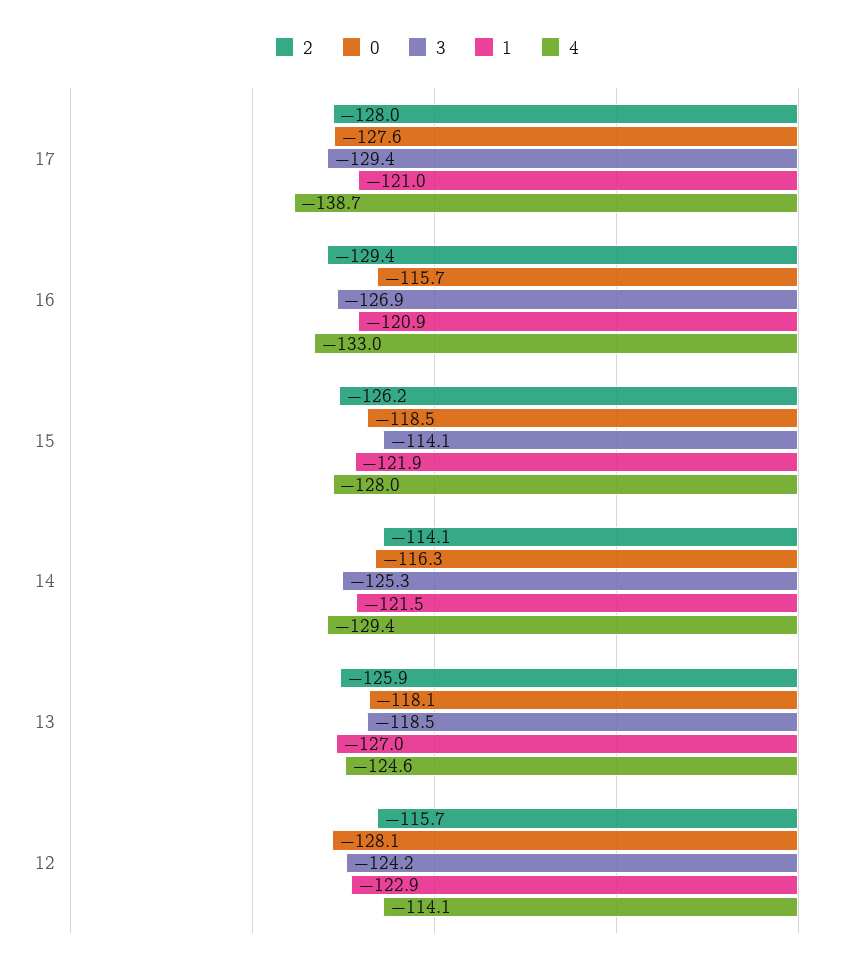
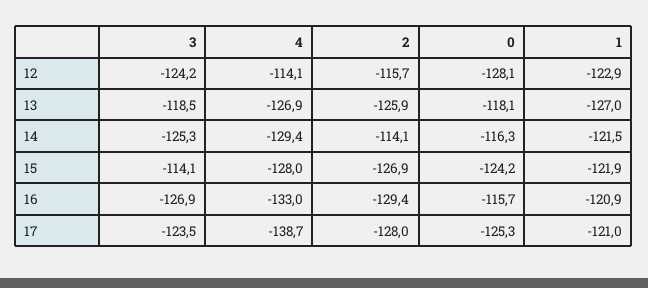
0, 17: -127.6 -> -125.3
3, 17: -129.4 -> -123.5
2, 15: -126.2 -> -126.9
0, 15: -118.5 -> -124.2
4, 13: -124.6 -> -126.9

